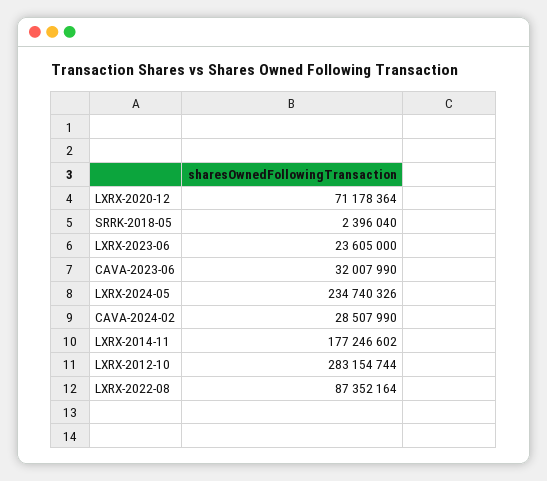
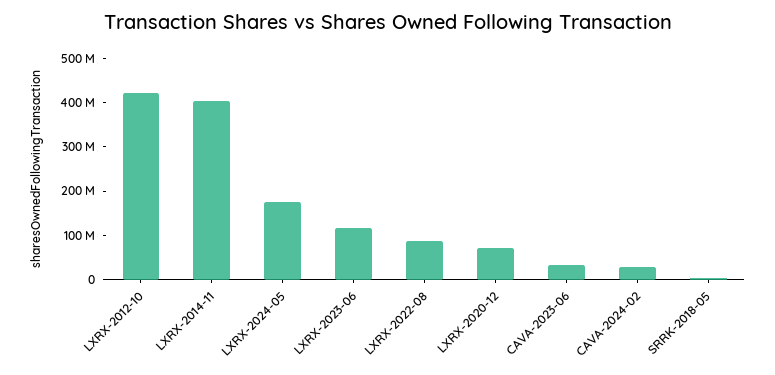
LXRX-2023-06: 23605000 -> 120000000
LXRX-2024-05: 234740326 -> 180000000
LXRX-2014-11: 177246602 -> 400000000
LXRX-2012-10: 283154744 -> 420000000

